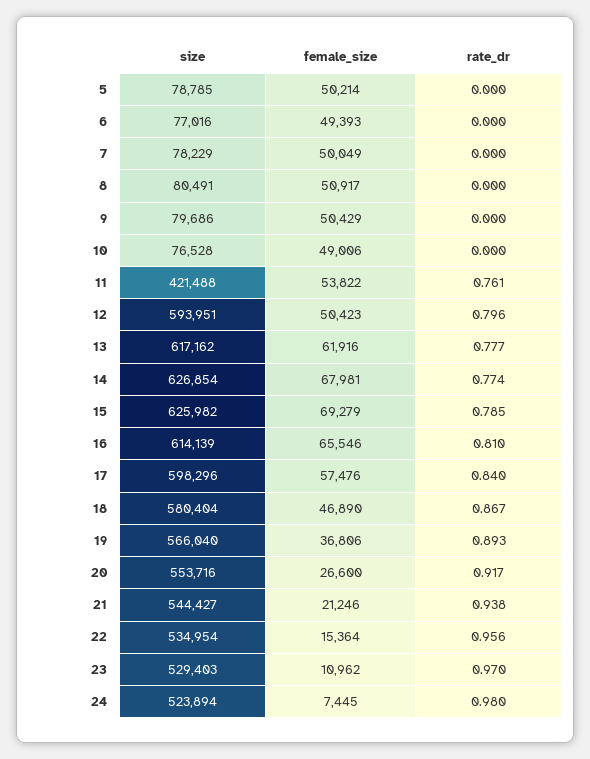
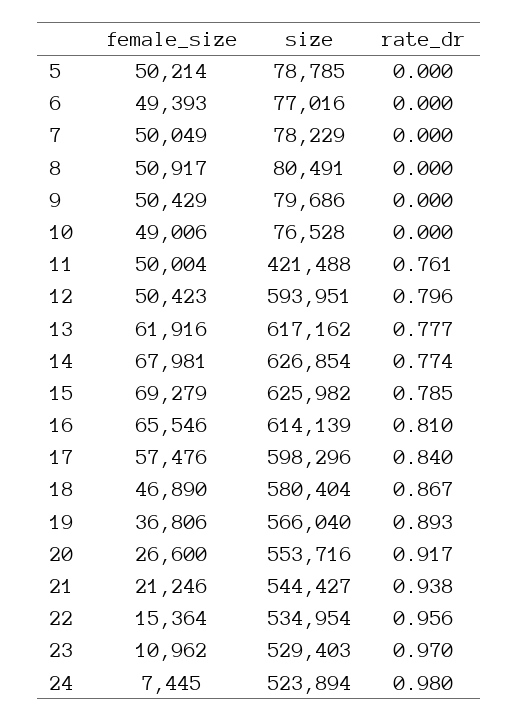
female_size, 11: 53822 -> 50004

